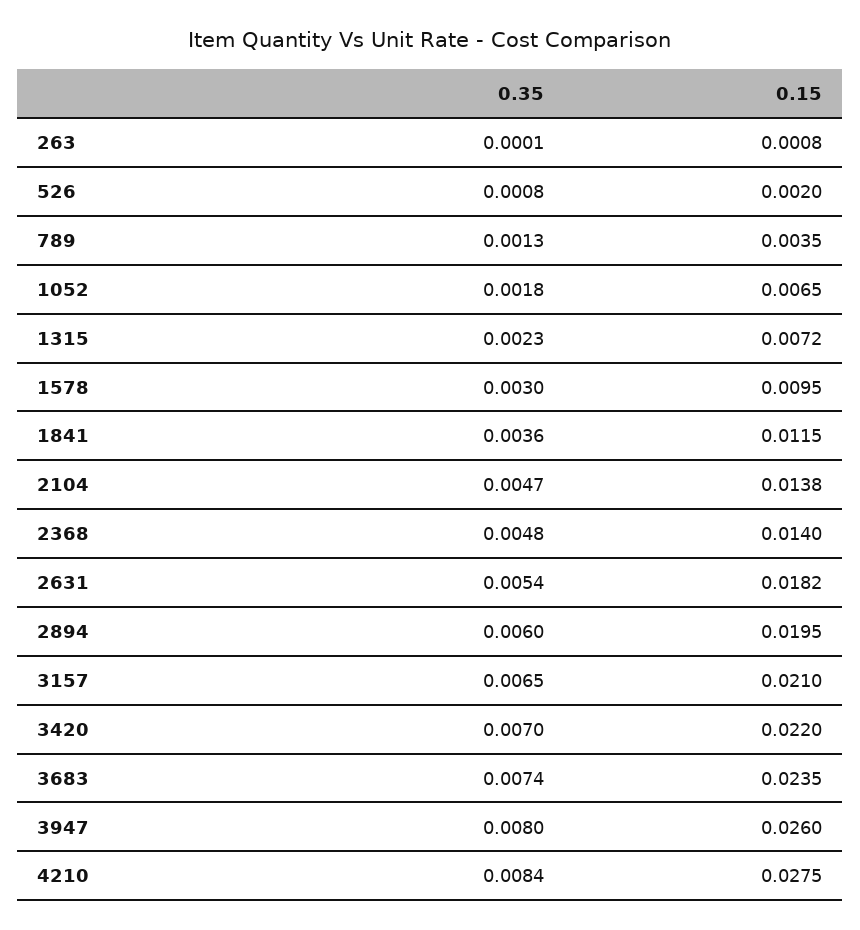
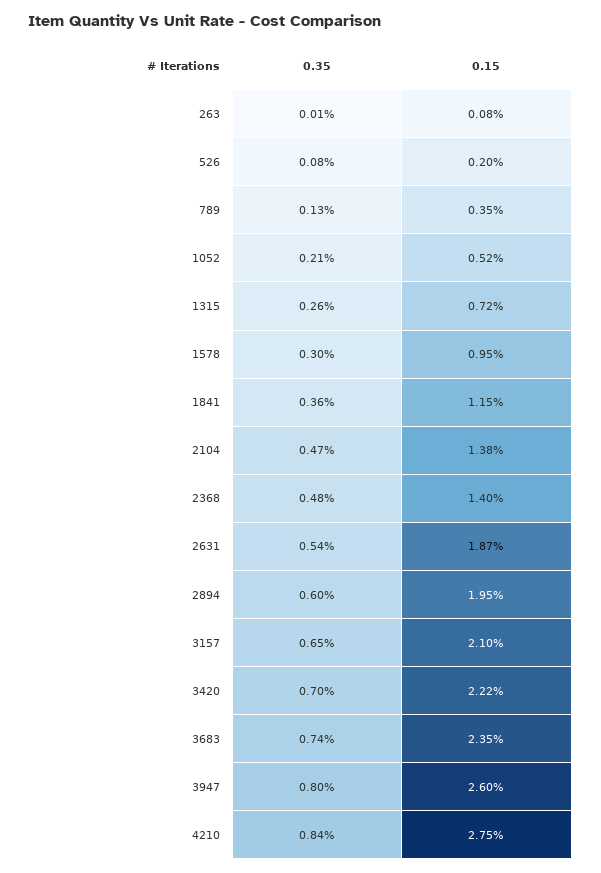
0.35, 1052: 0.0018 -> 0.0021
0.15, 1052: 0.0065 -> 0.0052
0.35, 1315: 0.0023 -> 0.0026
0.15, 2631: 0.0182 -> 0.0187
0.15, 3420: 0.022 -> 0.0222

